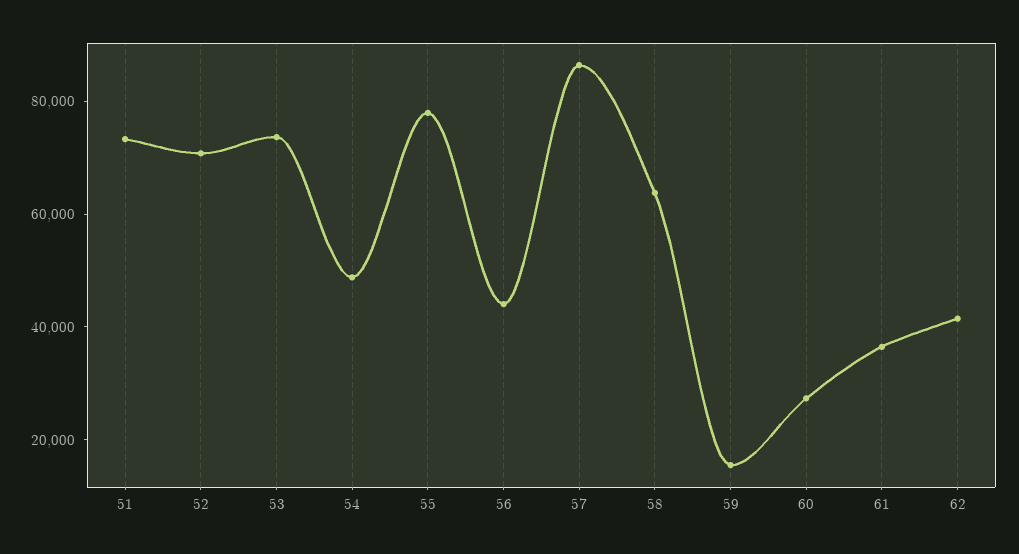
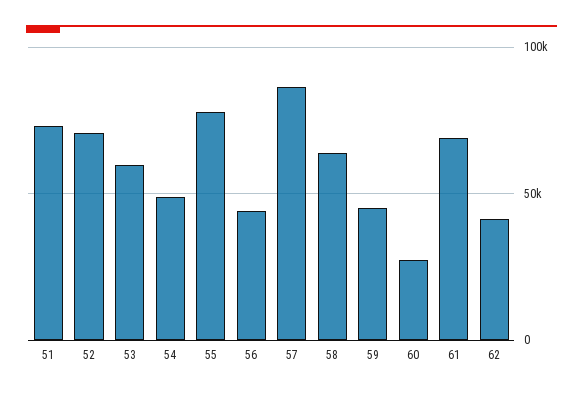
53: 75000 -> 60000
59: 15000 -> 45000
61: 35000 -> 70000

